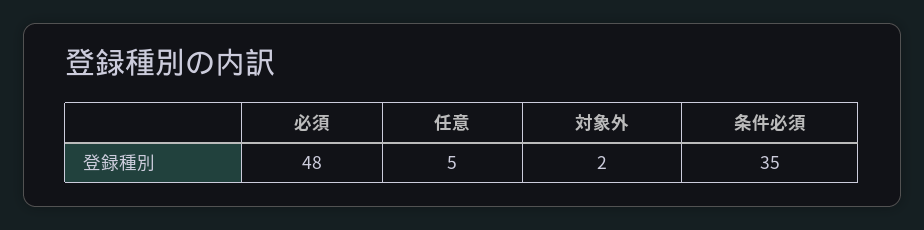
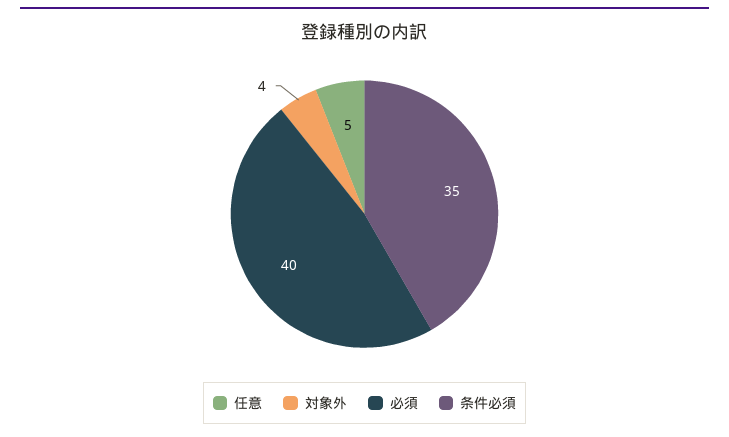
必須: 48 -> 40
対象外: 2 -> 4

